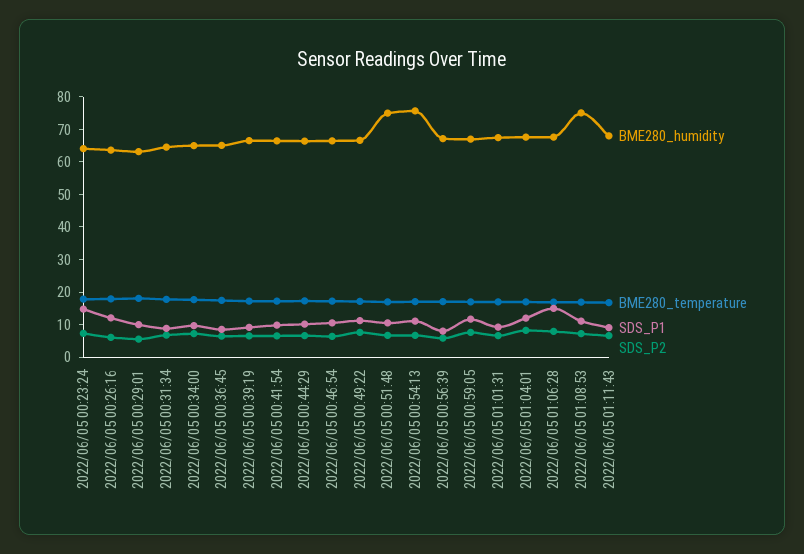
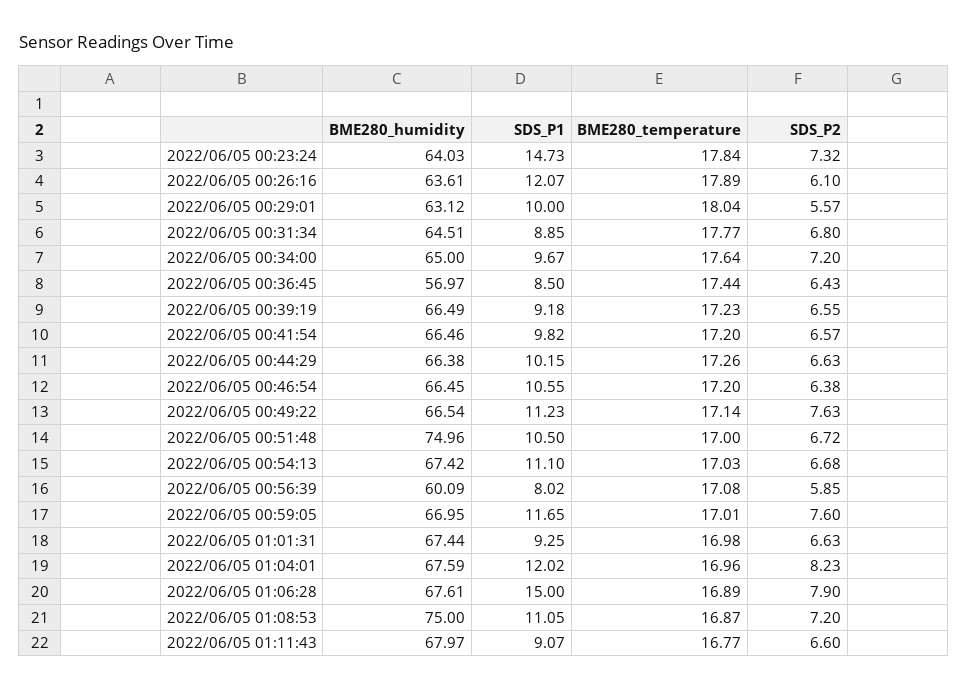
BME280_humidity, 2022/06/05 00:36:45: 65 -> 56.97
BME280_humidity, 2022/06/05 00:54:13: 75 -> 67.42
BME280_humidity, 2022/06/05 00:56:39: 67.5 -> 60.09

